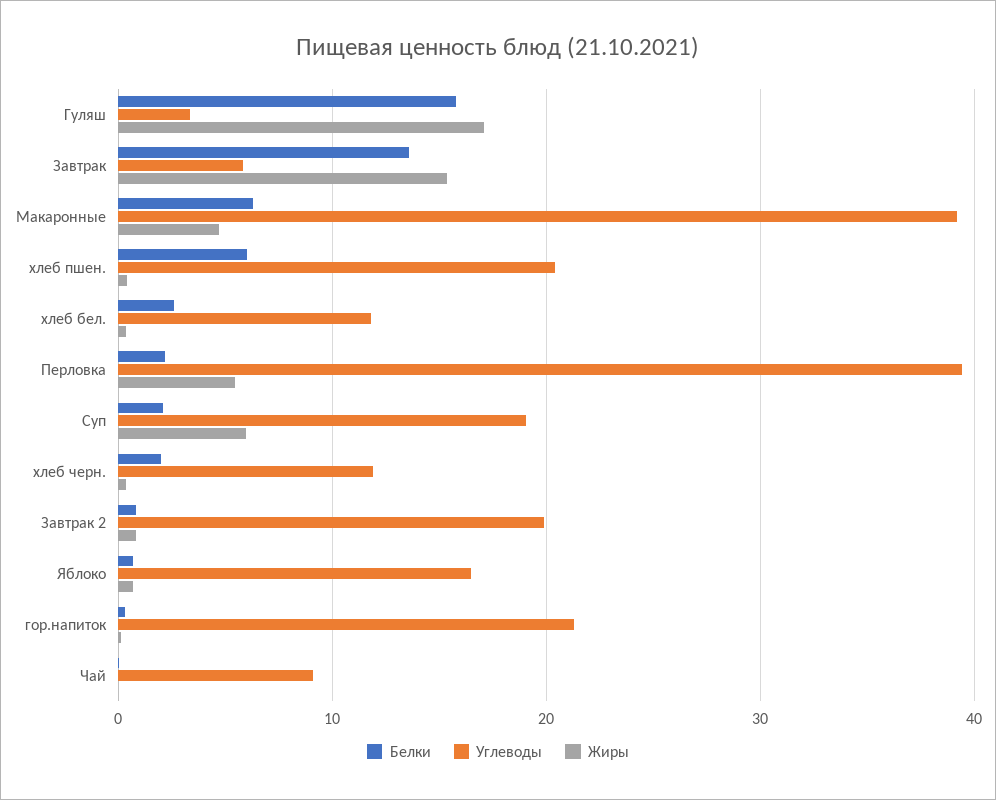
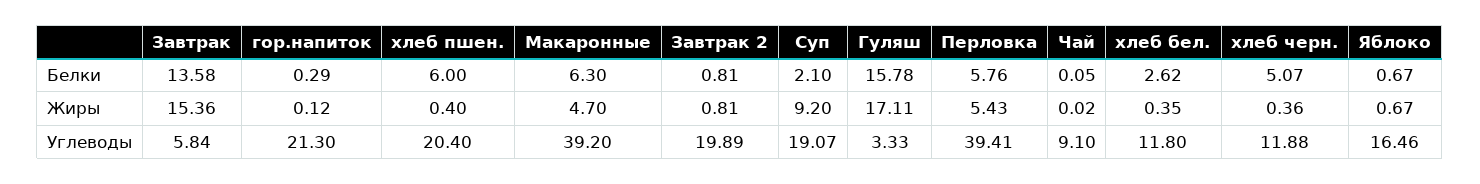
Белки, Перловка: 2 -> 5.76
Жиры, Суп: 6 -> 9.2
Белки, хлеб черн.: 2 -> 5.07

